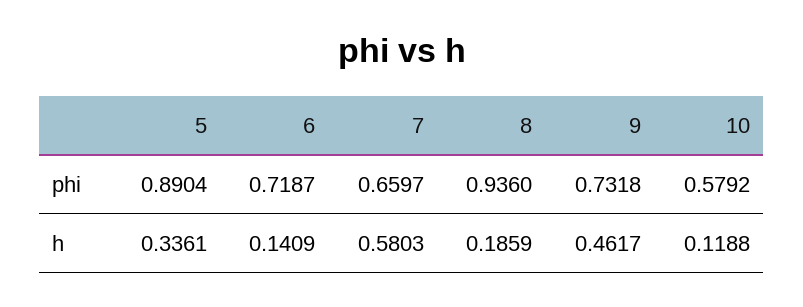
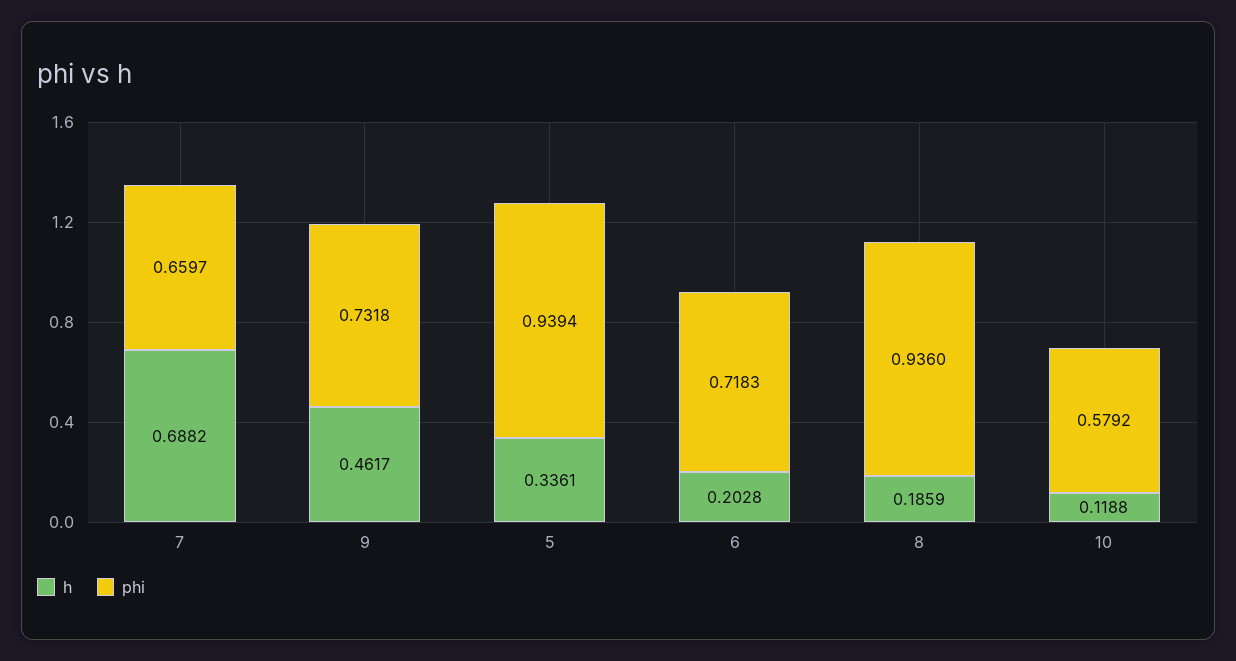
phi, 5: 0.8904 -> 0.9394
phi, 6: 0.7187 -> 0.7183
h, 6: 0.1409 -> 0.2028
h, 7: 0.5803 -> 0.6882

